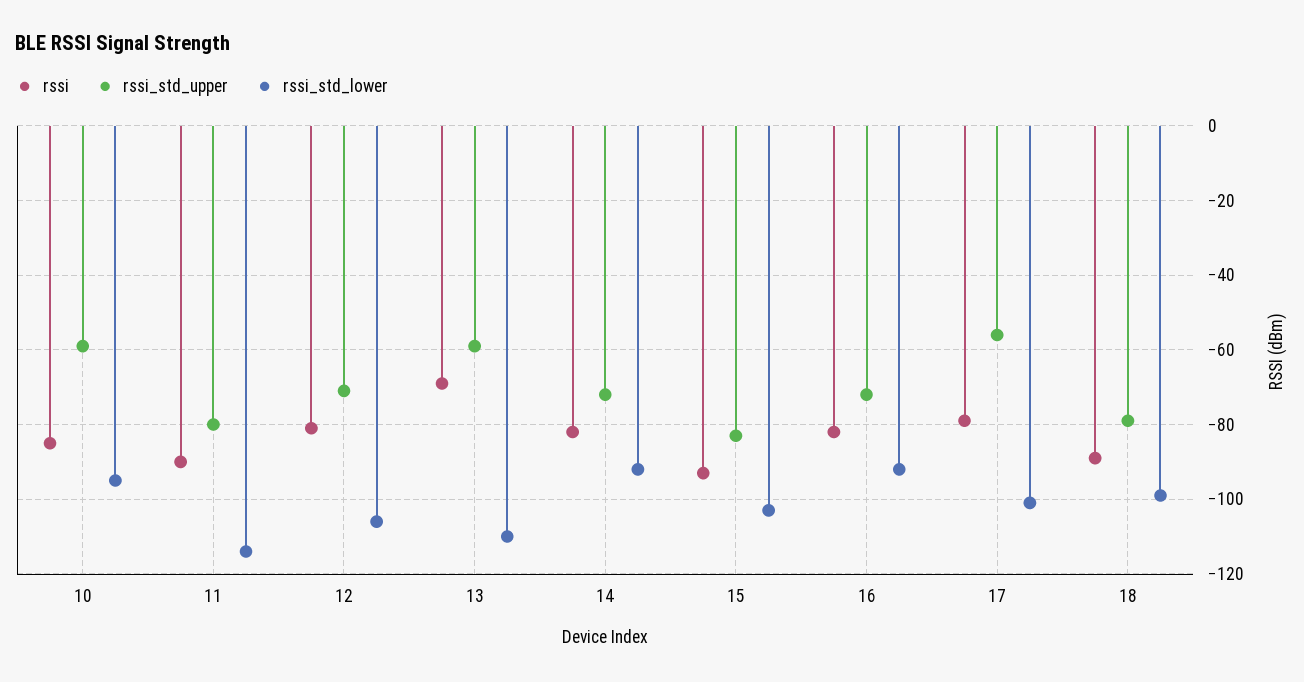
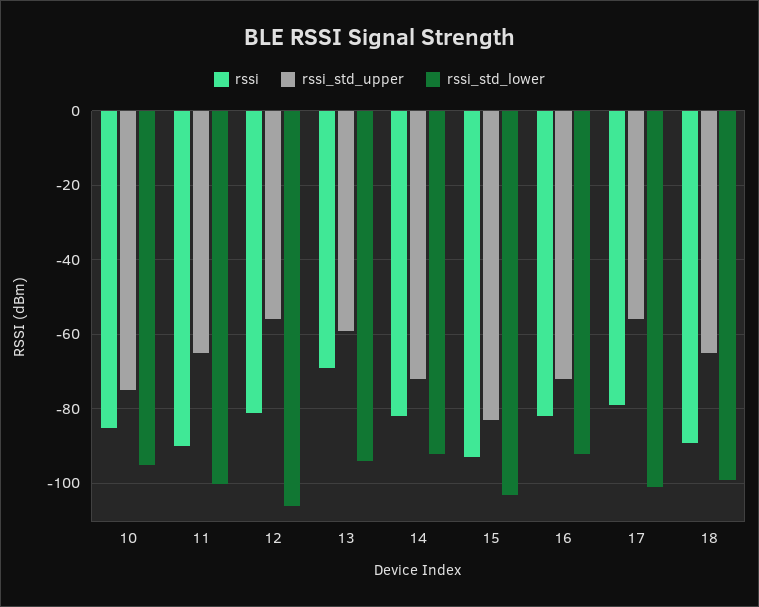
rssi_std_upper, 10: -60 -> -75
rssi_std_upper, 11: -80 -> -65
rssi_std_lower, 11: -115 -> -100
rssi_std_upper, 12: -70 -> -55
rssi_std_lower, 13: -110 -> -95
rssi_std_upper, 18: -80 -> -65

